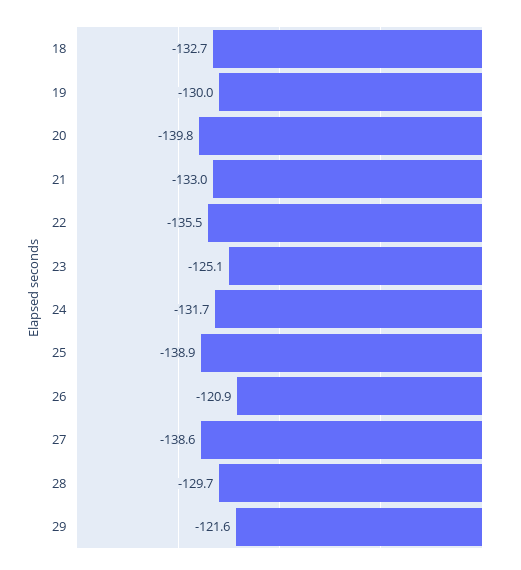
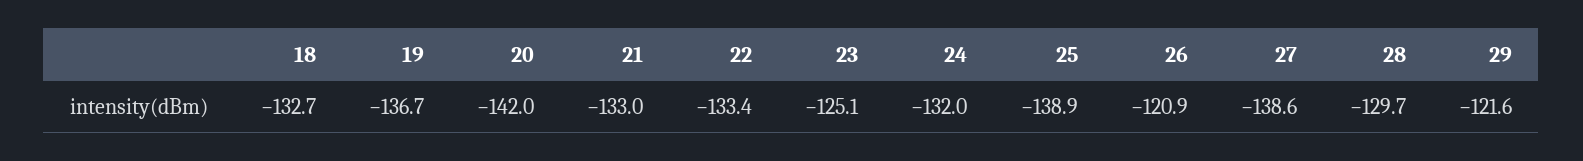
19: -130 -> -136.7
20: -139.8 -> -142
22: -135.5 -> -133.4
24: -131.7 -> -132

